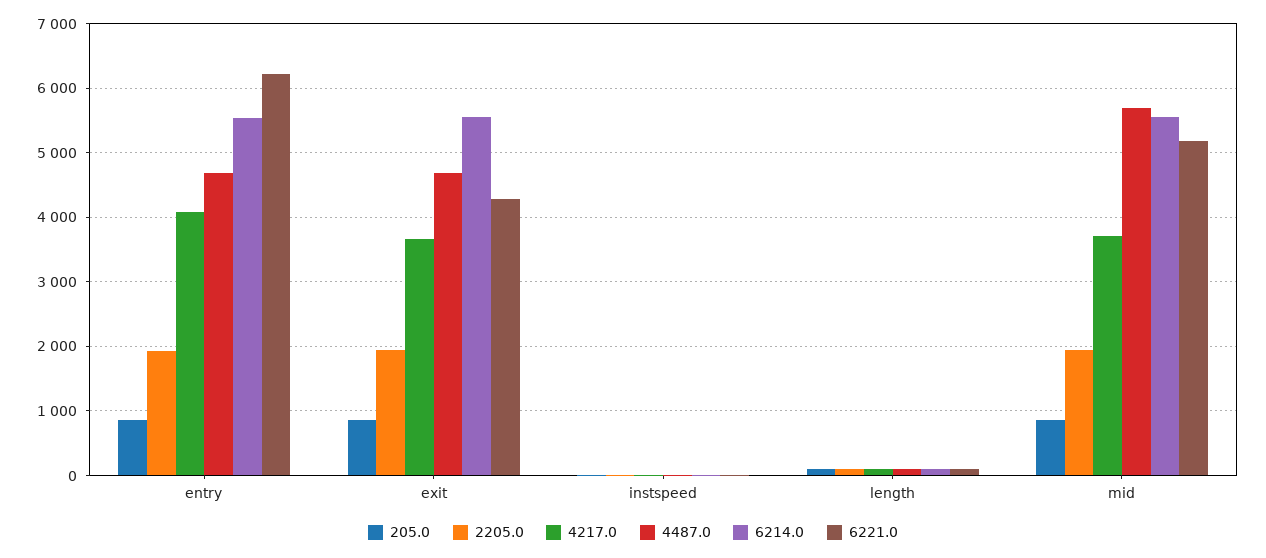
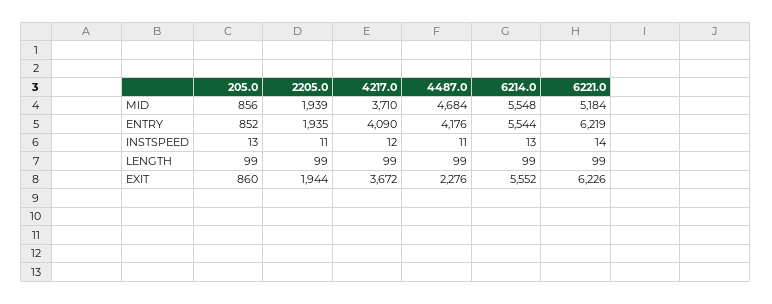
4487.0, entry: 4700 -> 4176
4487.0, exit: 4700 -> 2276
6221.0, exit: 4300 -> 6226
4487.0, mid: 5700 -> 4684

